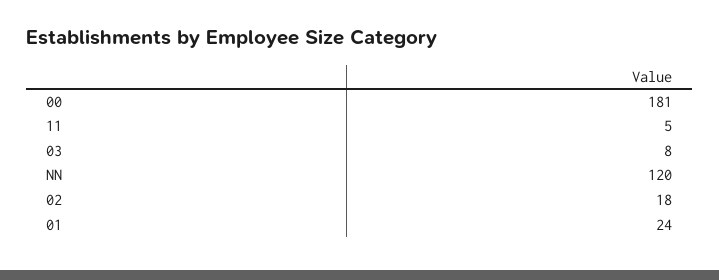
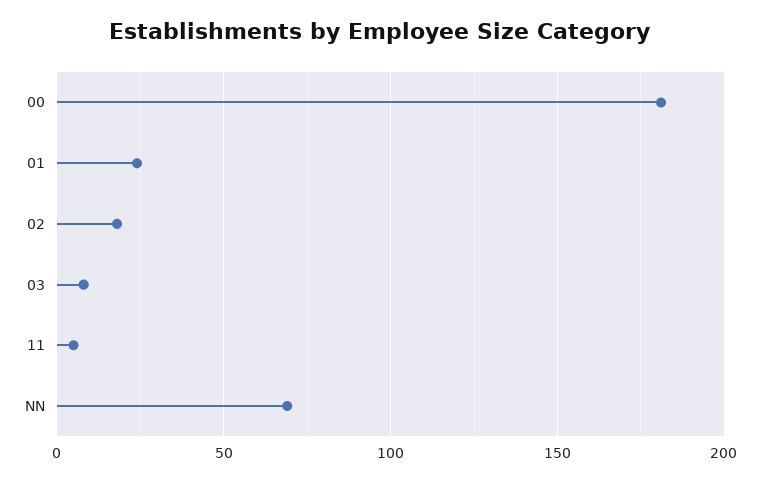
NN: 120 -> 70

